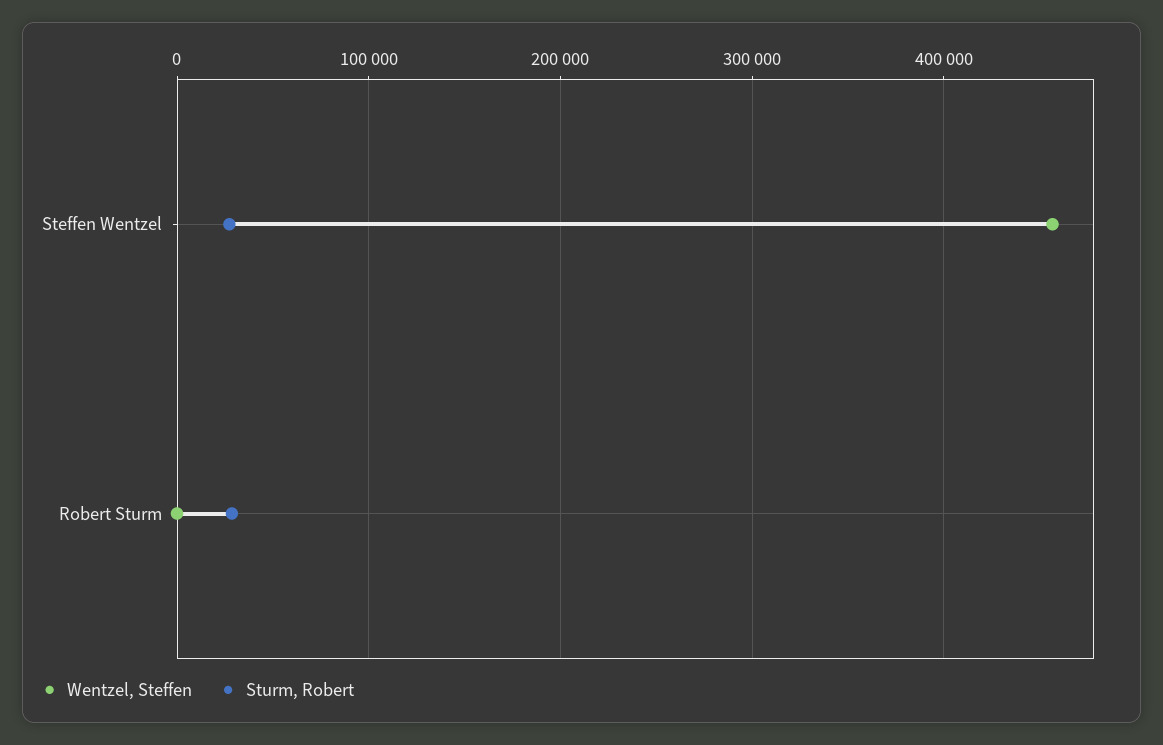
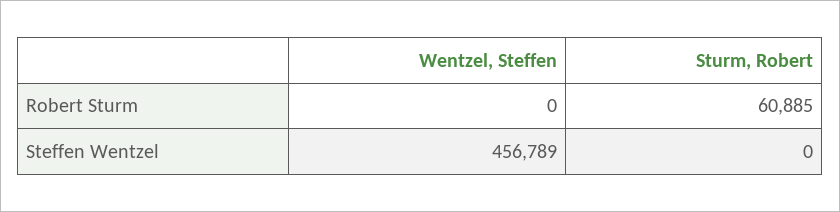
Sturm, Robert, Steffen Wentzel: 30000 -> 0
Sturm, Robert, Robert Sturm: 30000 -> 60885

